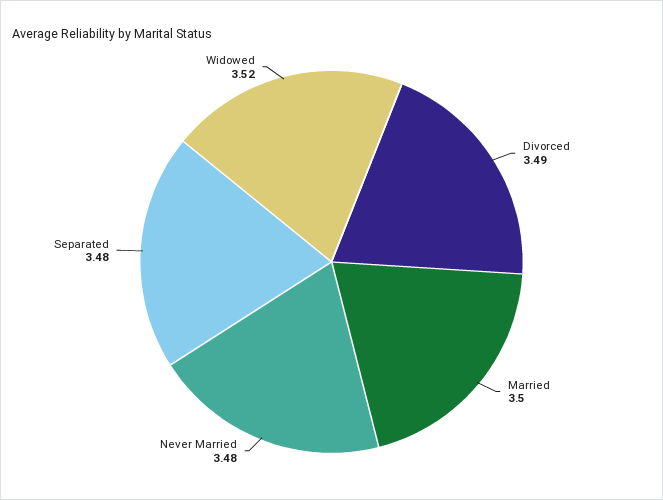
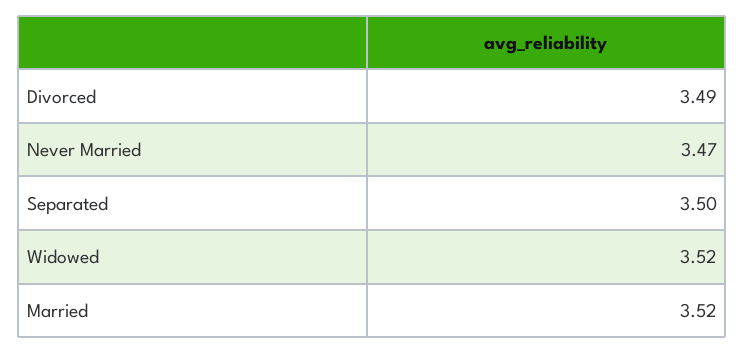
Married: 3.5 -> 3.52
Never Married: 3.48 -> 3.47
Separated: 3.48 -> 3.5

